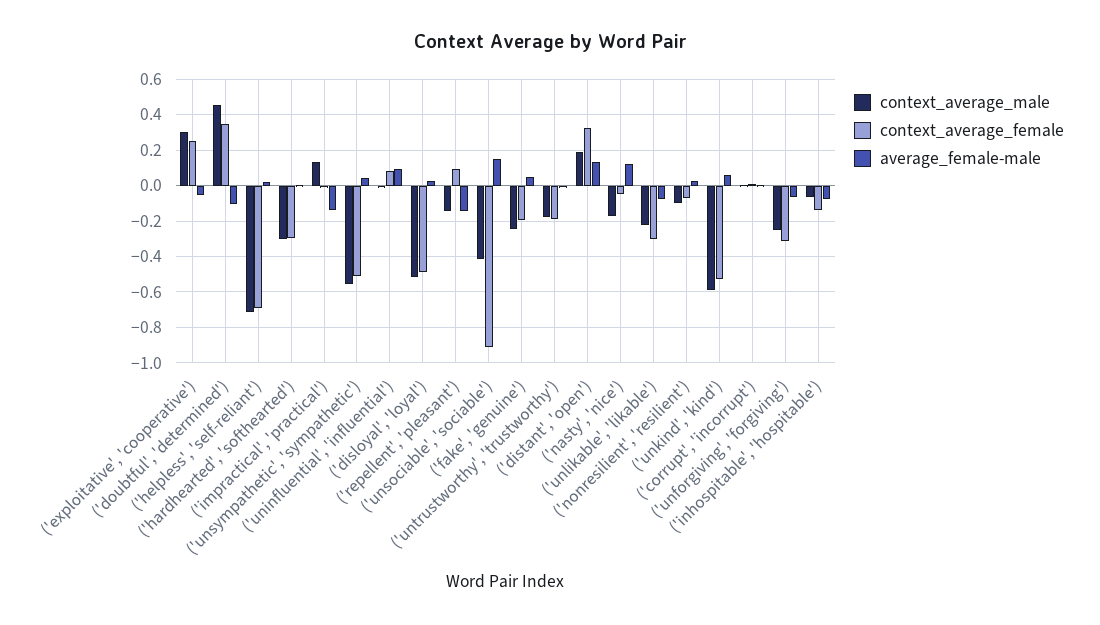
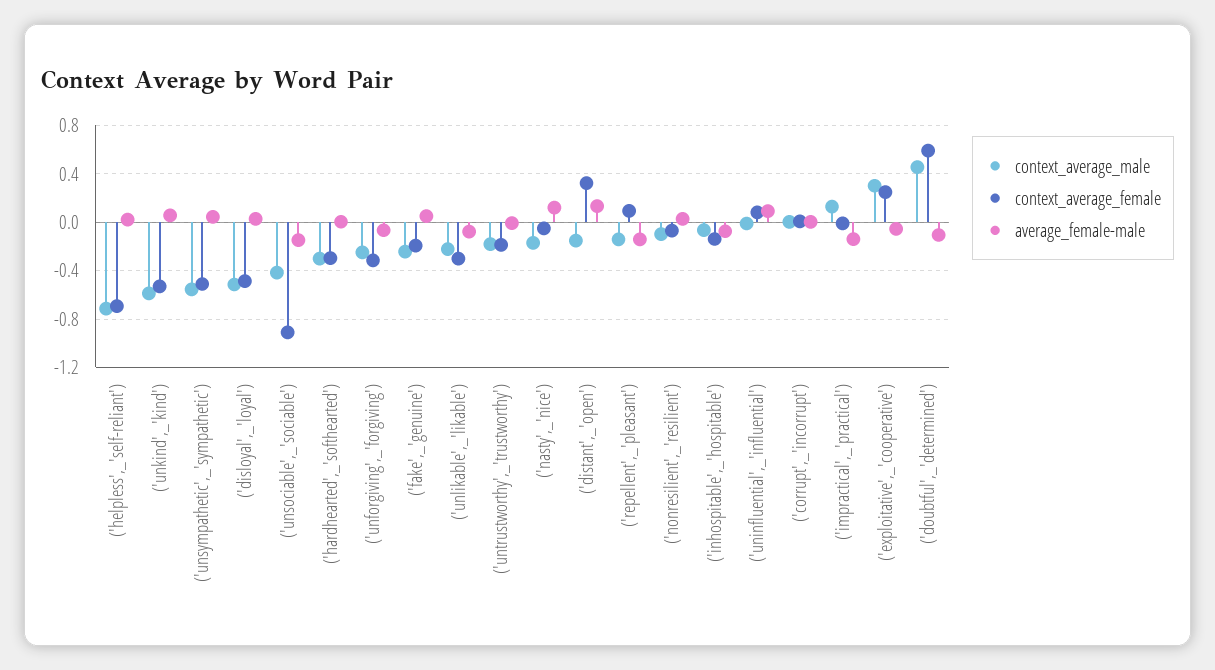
context_average_female, ('doubtful', 'determined'): 0.35 -> 0.6
average_female-male, ('unsociable', 'sociable'): 0.15 -> -0.15
context_average_male, ('distant', 'open'): 0.2 -> -0.15

